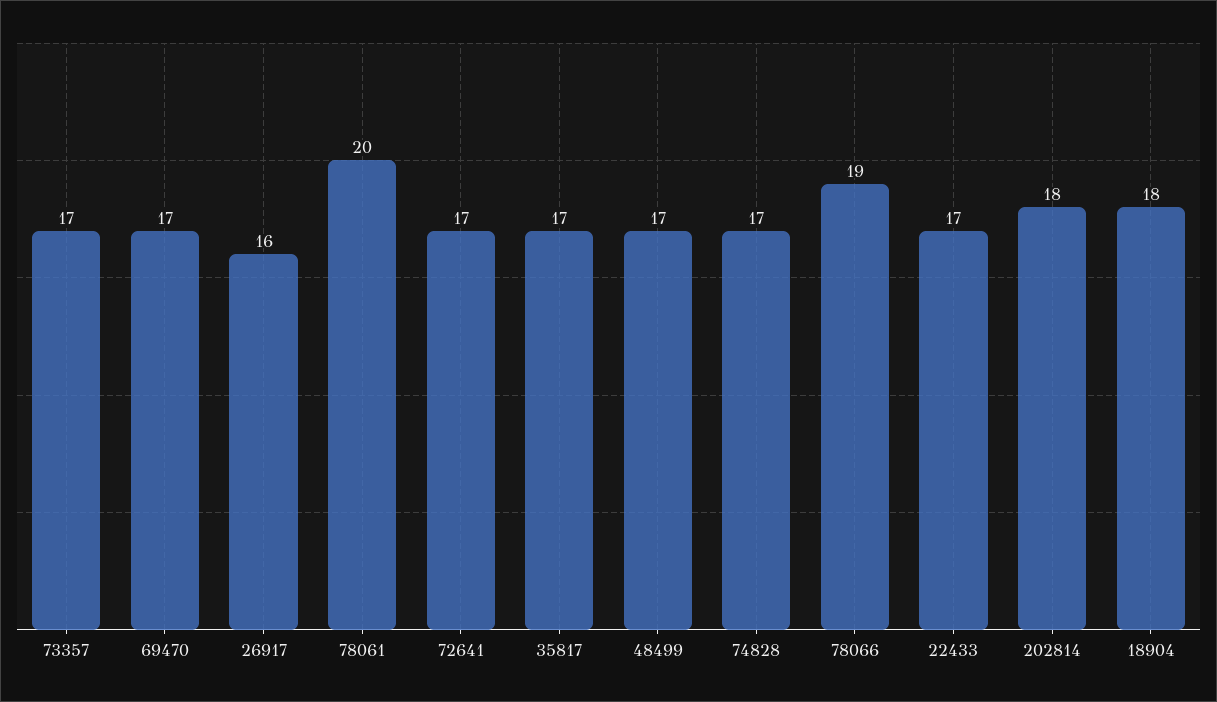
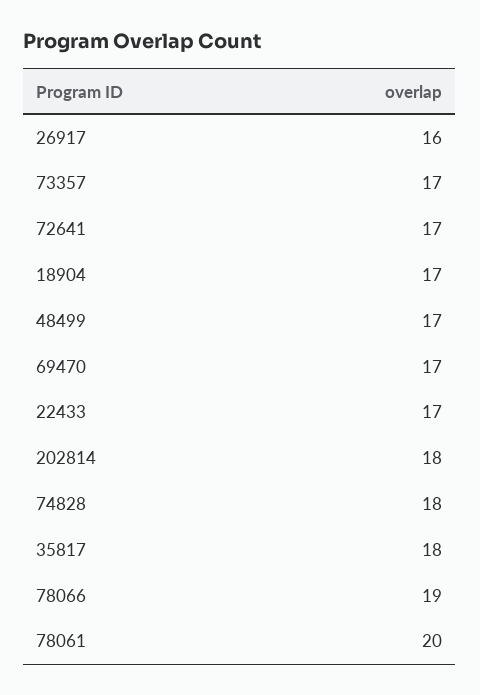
35817: 17 -> 18
74828: 17 -> 18
18904: 18 -> 17

